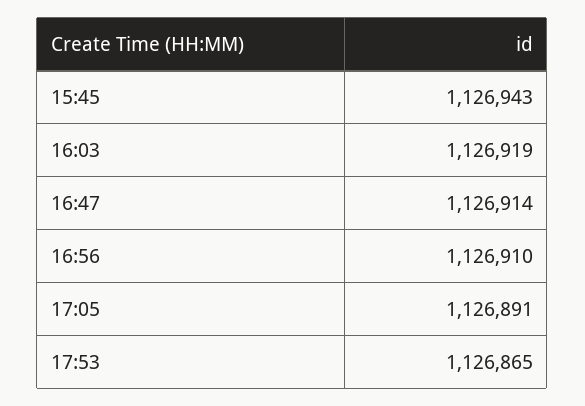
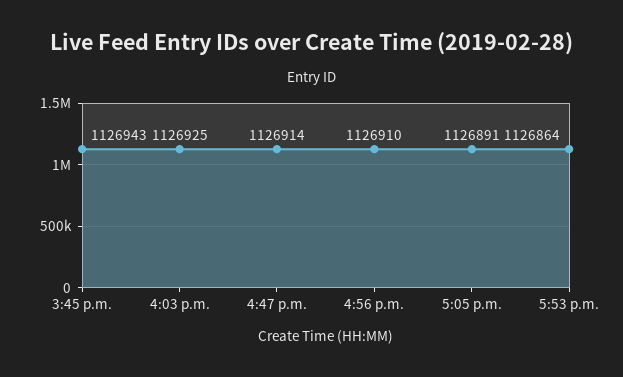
16:03: 1126919 -> 1126925
17:53: 1126865 -> 1126864

